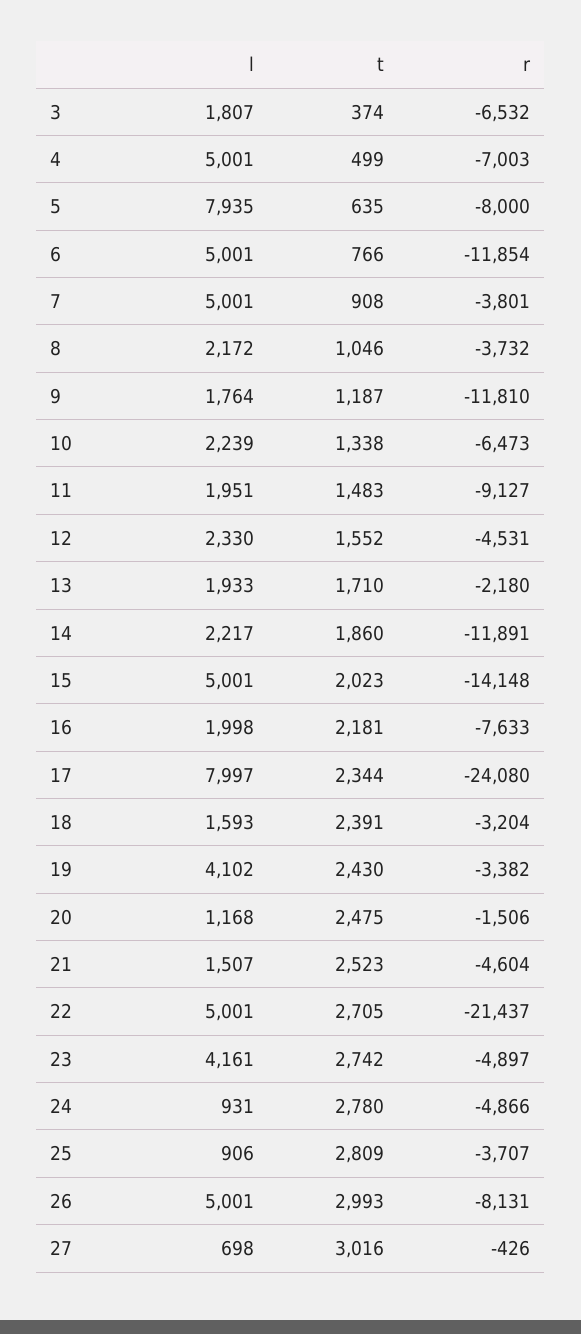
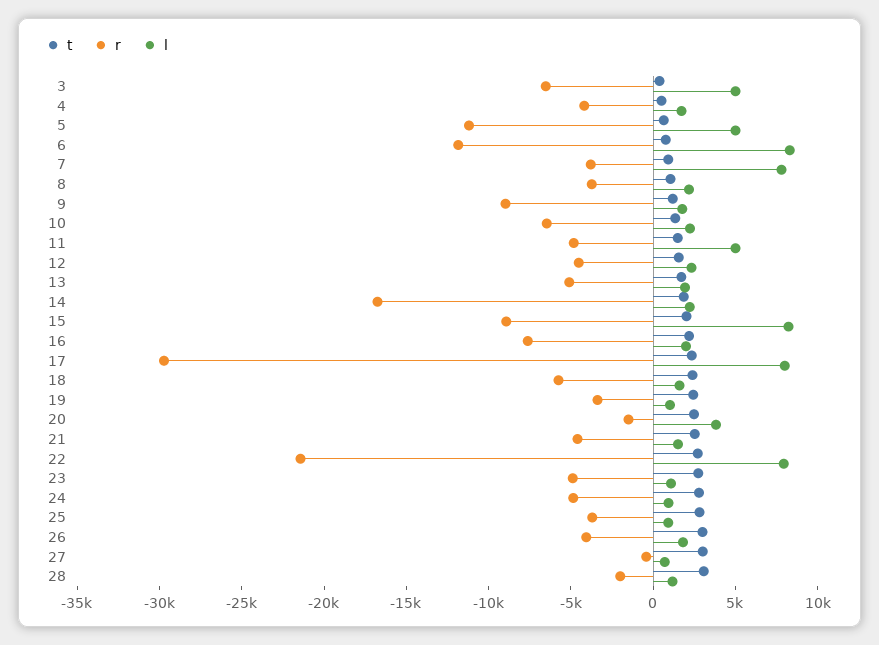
l, 3: 1807 -> 5000
l, 4: 5001 -> 2000
r, 4: -7003 -> -4000
l, 5: 7935 -> 5000
r, 5: -8000 -> -11000
l, 6: 5001 -> 8000
l, 7: 5001 -> 8000
r, 9: -11810 -> -9000
l, 11: 1951 -> 5000
r, 11: -9127 -> -5000
r, 13: -2180 -> -5000
r, 14: -11891 -> -17000
l, 15: 5001 -> 8000
r, 15: -14148 -> -9000
r, 17: -24080 -> -30000
r, 18: -3204 -> -6000
l, 19: 4102 -> 1000
l, 20: 1168 -> 4000
l, 22: 5001 -> 8000
l, 23: 4161 -> 1000
l, 26: 5001 -> 2000
r, 26: -8131 -> -4000
t, 28: none -> 3000
r, 28: none -> -2000
l, 28: none -> 1000

